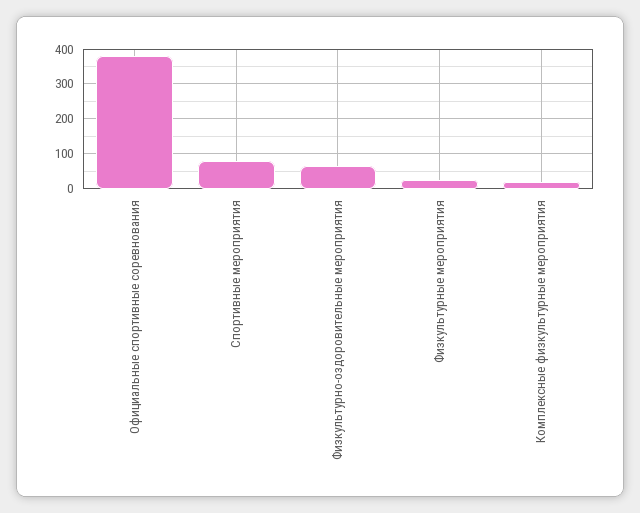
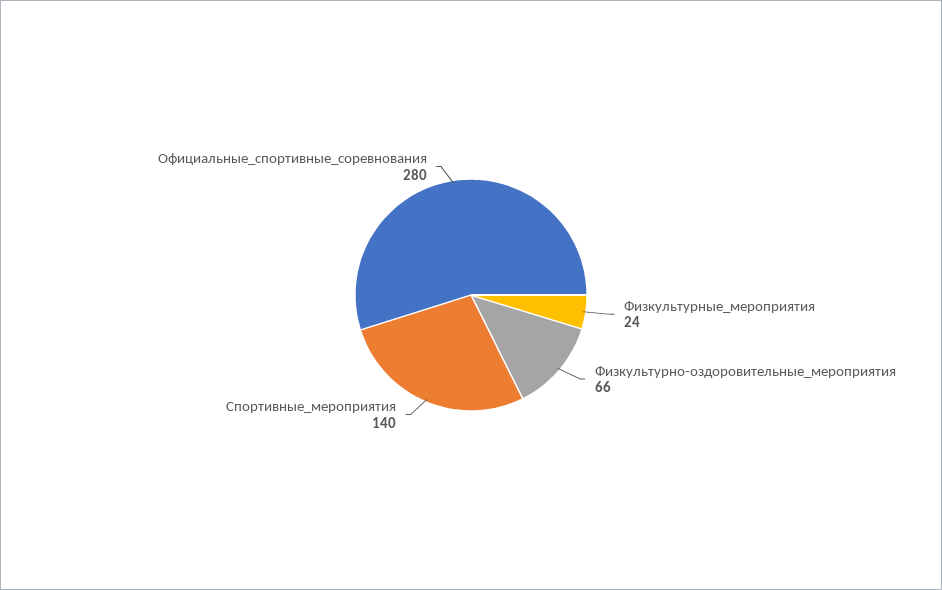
Официальные спортивные соревнования: 380 -> 280
Спортивные мероприятия: 80 -> 140
Комплексные физкультурные мероприятия: 20 -> none

